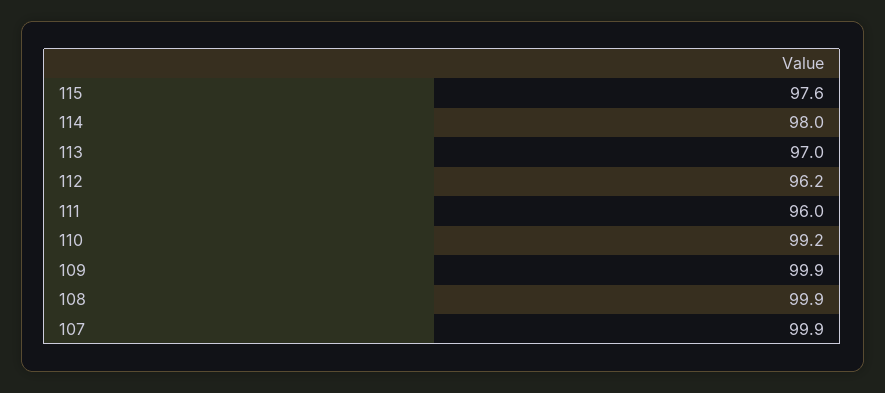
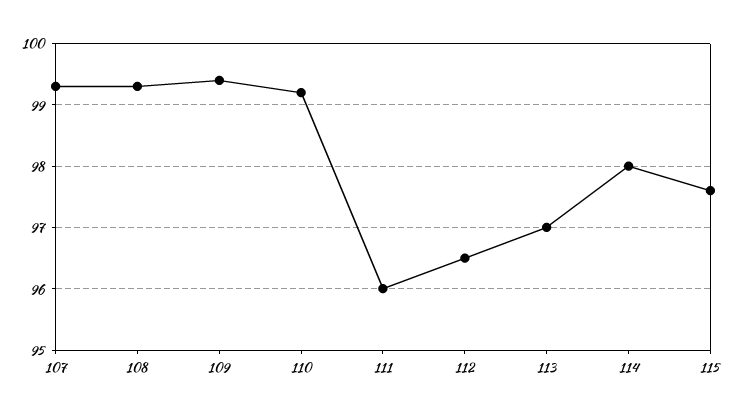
112: 96.2 -> 96.5
109: 99.9 -> 99.4
108: 99.9 -> 99.3
107: 99.9 -> 99.3

